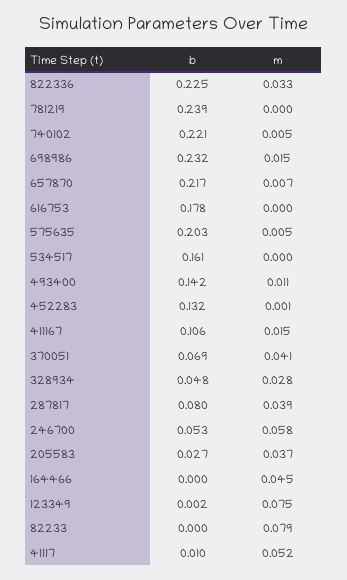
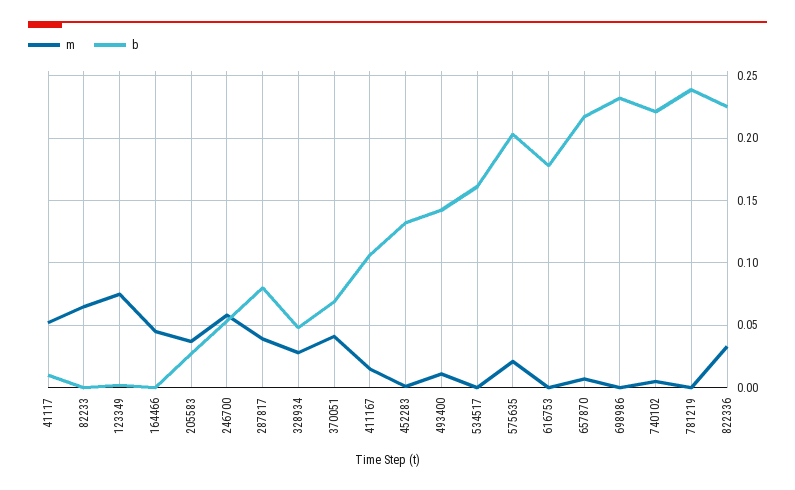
m, 698986: 0.015 -> 0
m, 575635: 0.005 -> 0.02
m, 82233: 0.079 -> 0.065

